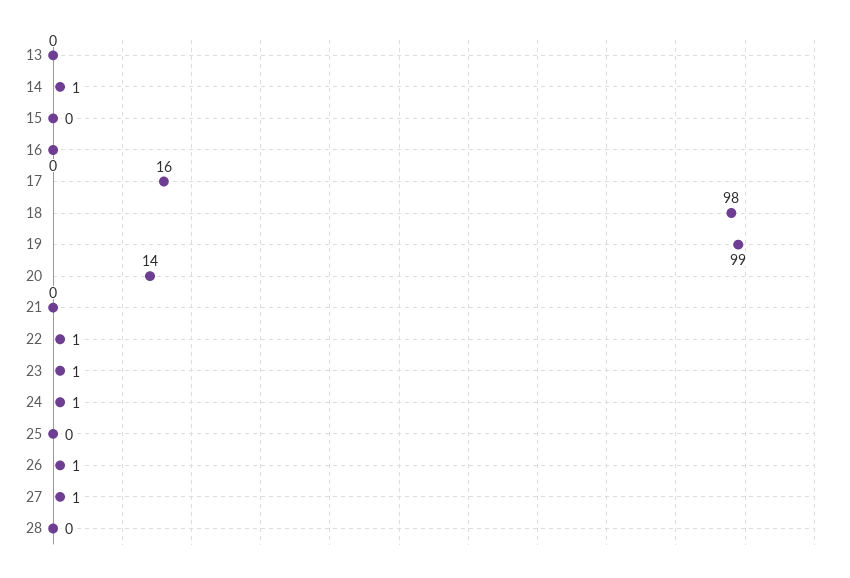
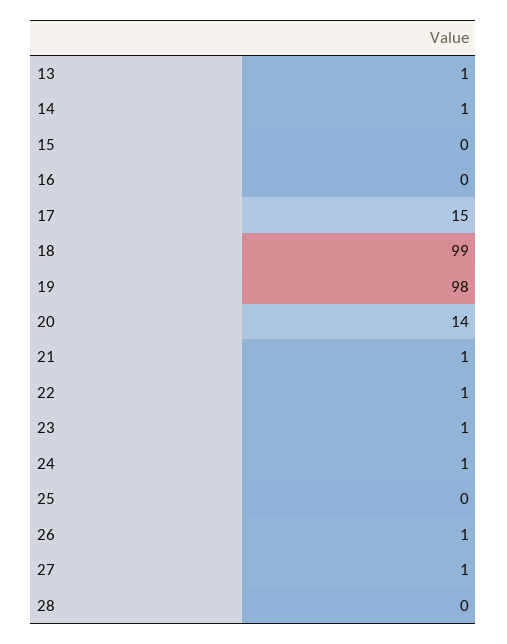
13: 0 -> 1
17: 16 -> 15
18: 98 -> 99
19: 99 -> 98
21: 0 -> 1

